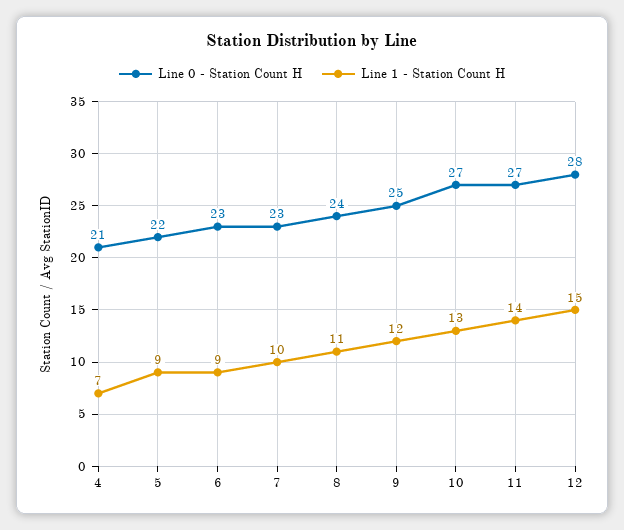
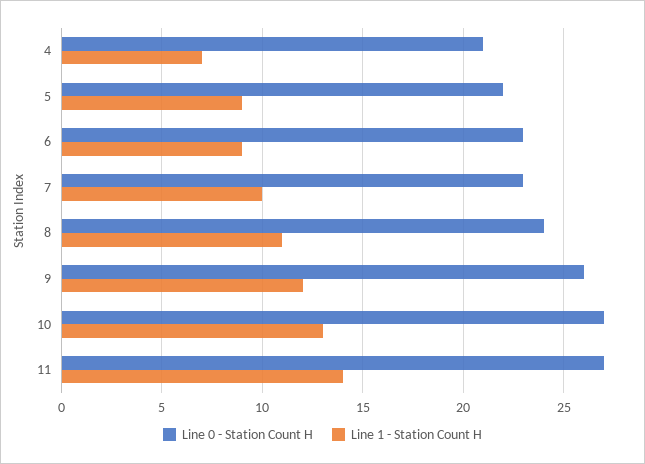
Line 0 - Station Count H, 9: 25 -> 26
Line 0 - Station Count H, 12: 28 -> none
Line 1 - Station Count H, 12: 15 -> none

